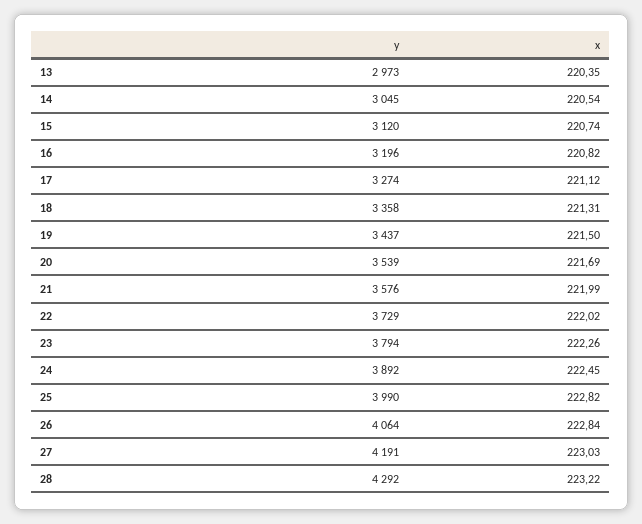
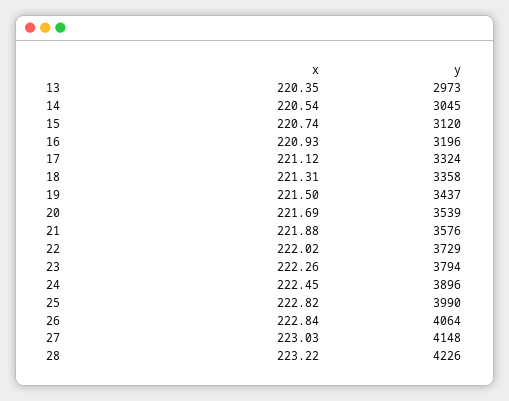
x, 16: 220.82 -> 220.93
y, 17: 3274 -> 3324
x, 21: 221.99 -> 221.88
y, 24: 3892 -> 3896
y, 27: 4191 -> 4148
y, 28: 4292 -> 4226

